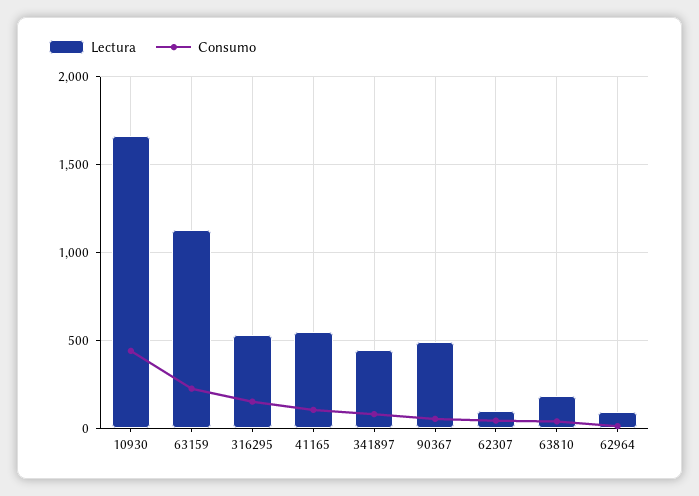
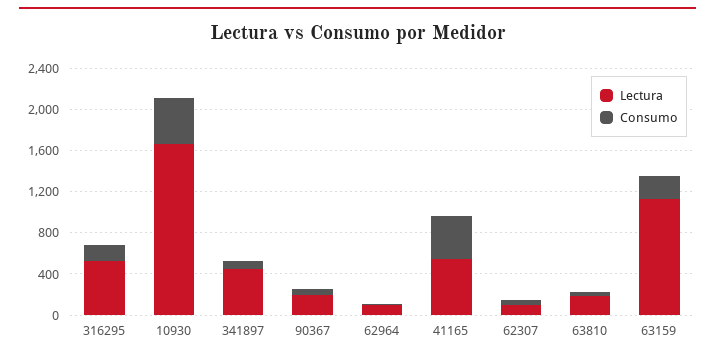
Consumo, 41165: 100 -> 400
Lectura, 90367: 500 -> 200

